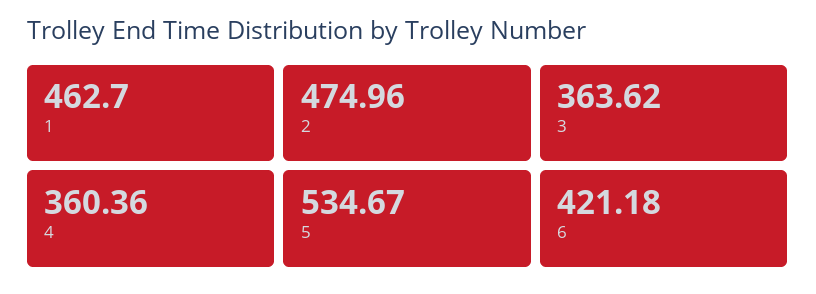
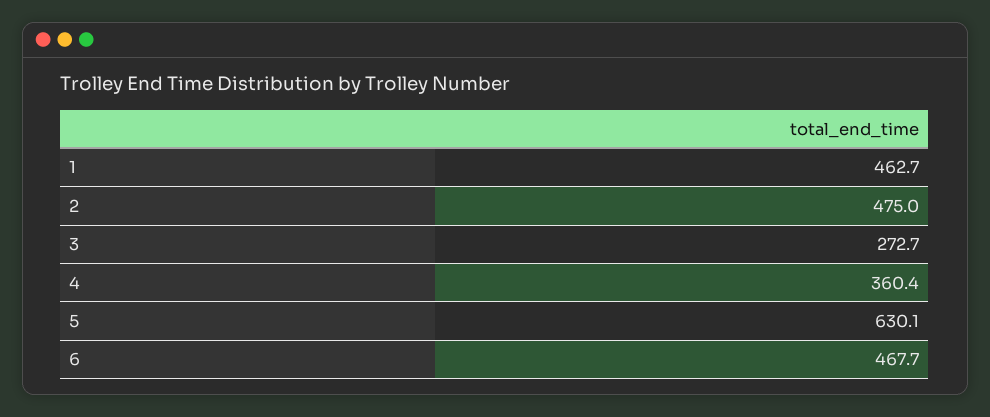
3: 363.62 -> 272.7
5: 534.67 -> 630.1
6: 421.18 -> 467.7

